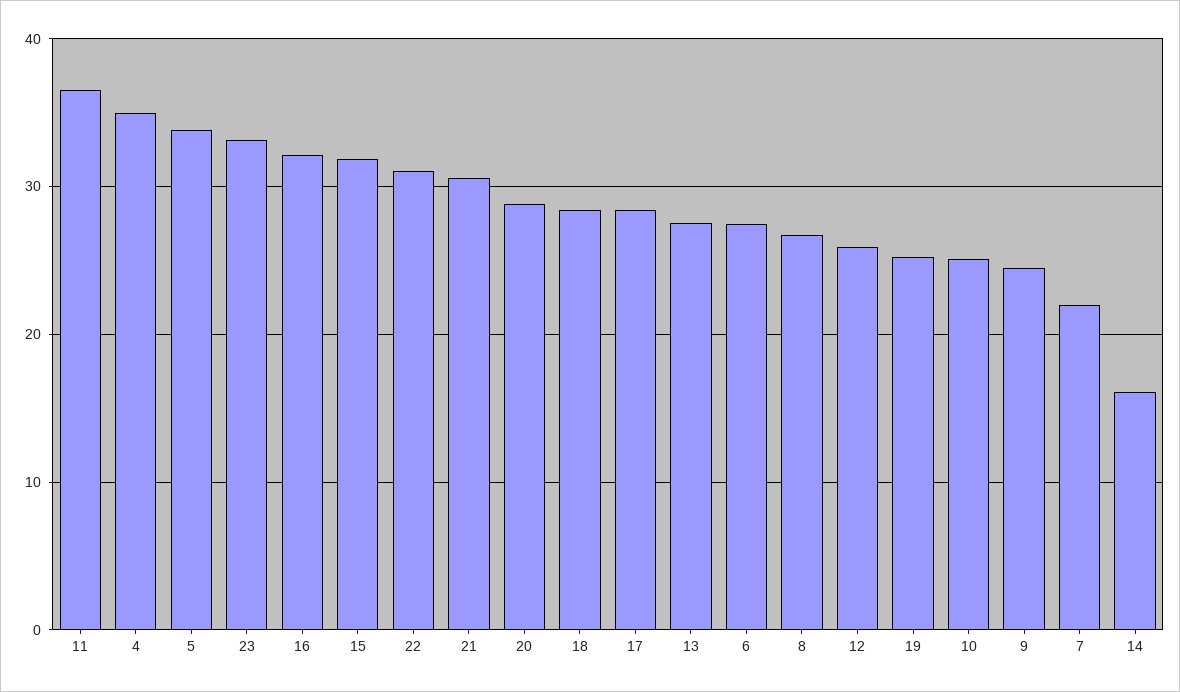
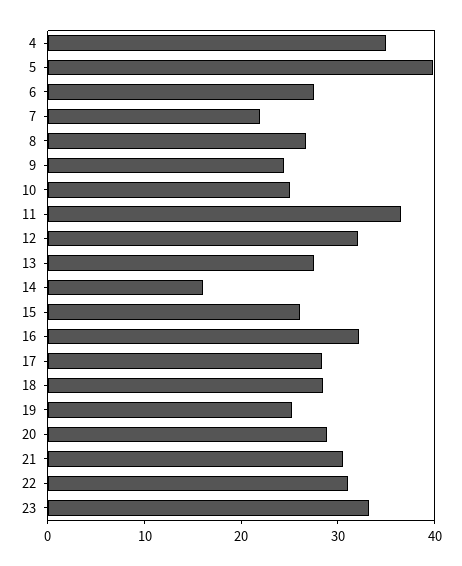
5: 34 -> 40
15: 32 -> 26
12: 26 -> 32

